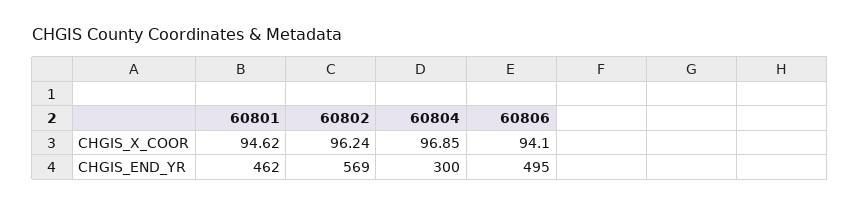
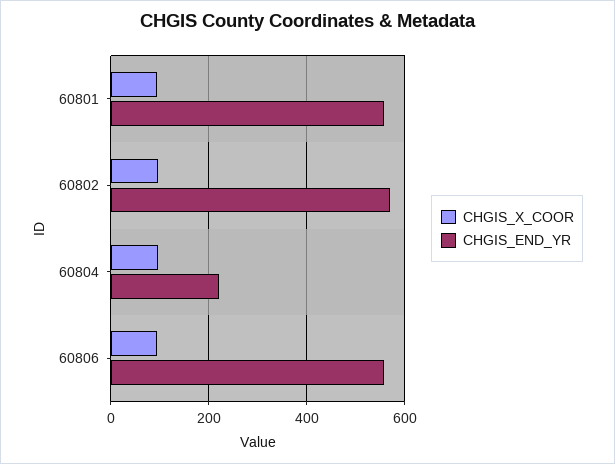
CHGIS_END_YR, 60801: 462 -> 560
CHGIS_END_YR, 60804: 300 -> 220
CHGIS_END_YR, 60806: 495 -> 560

